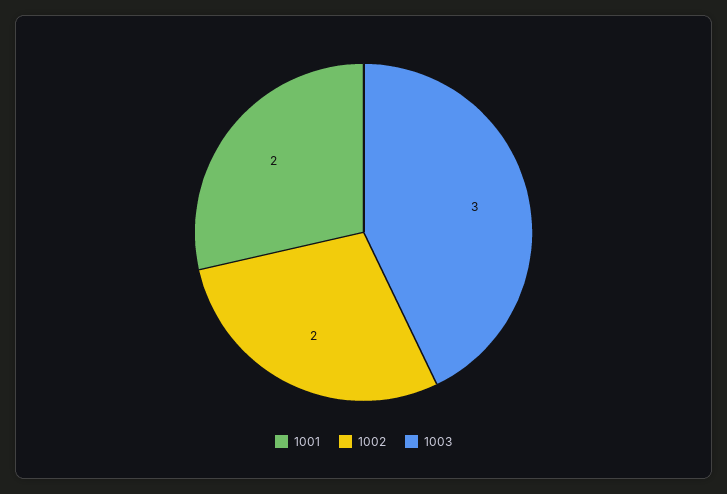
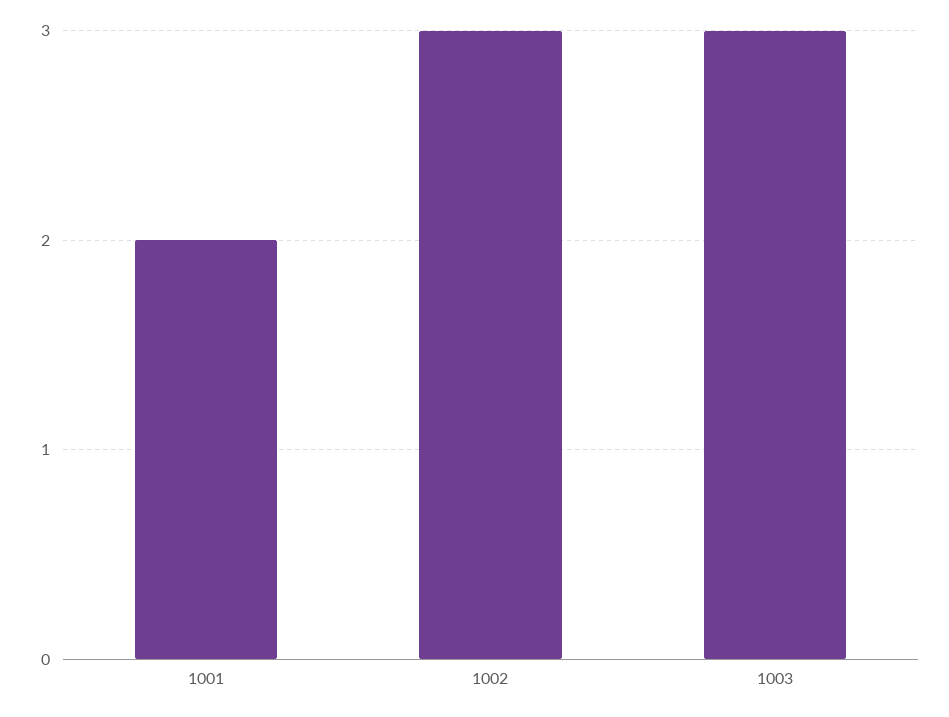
1002: 2 -> 3

